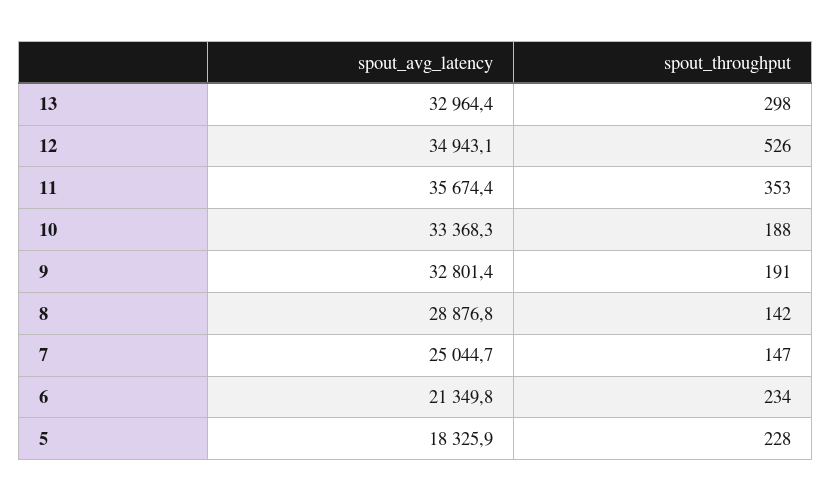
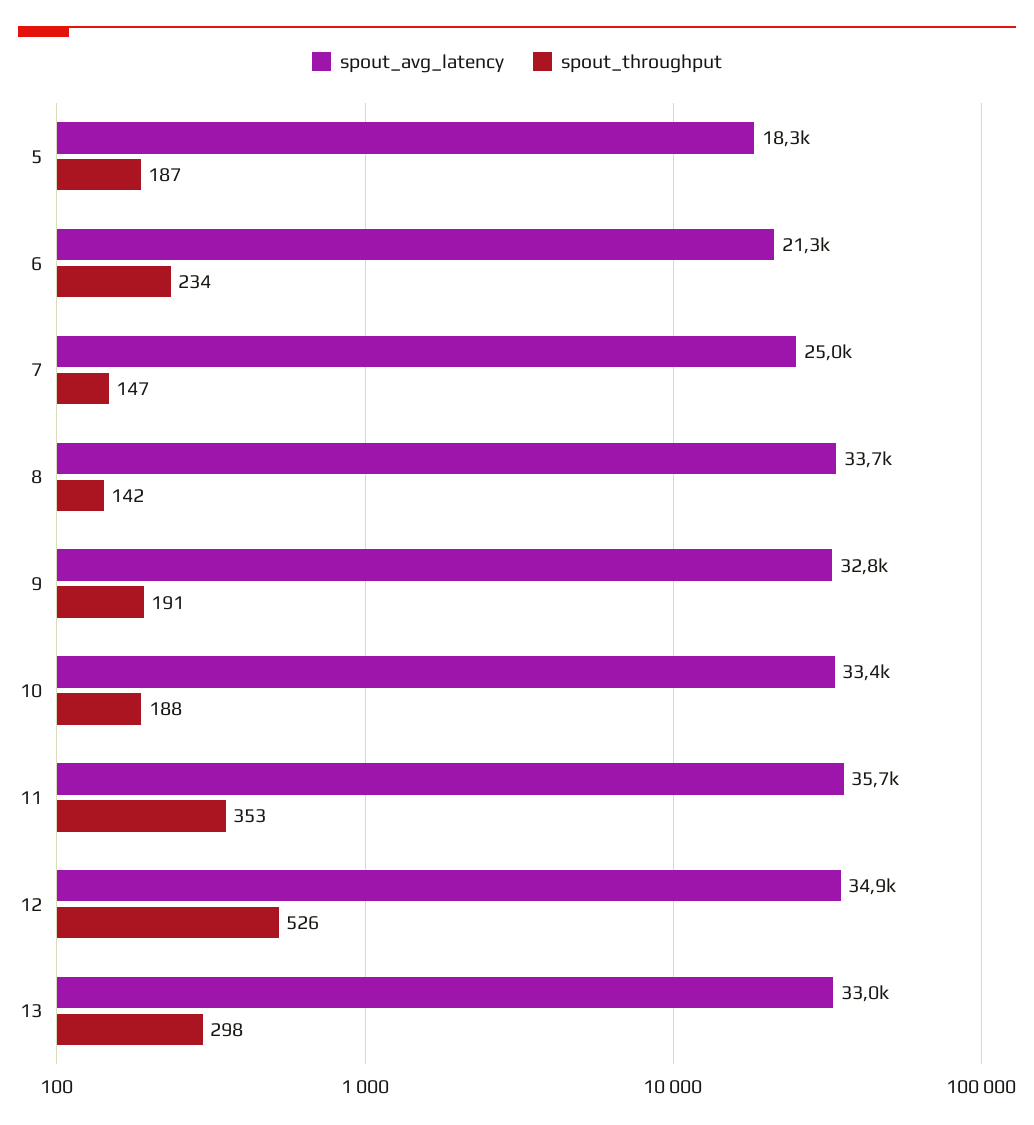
spout_avg_latency, 8: 28876.8 -> 33700
spout_throughput, 5: 228 -> 187

